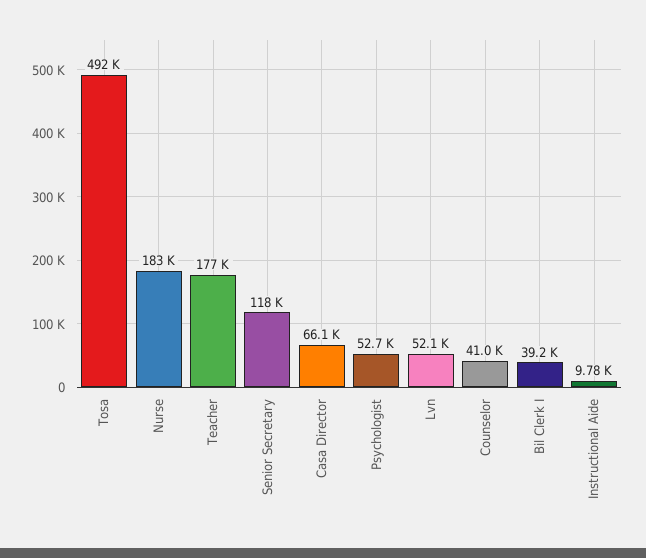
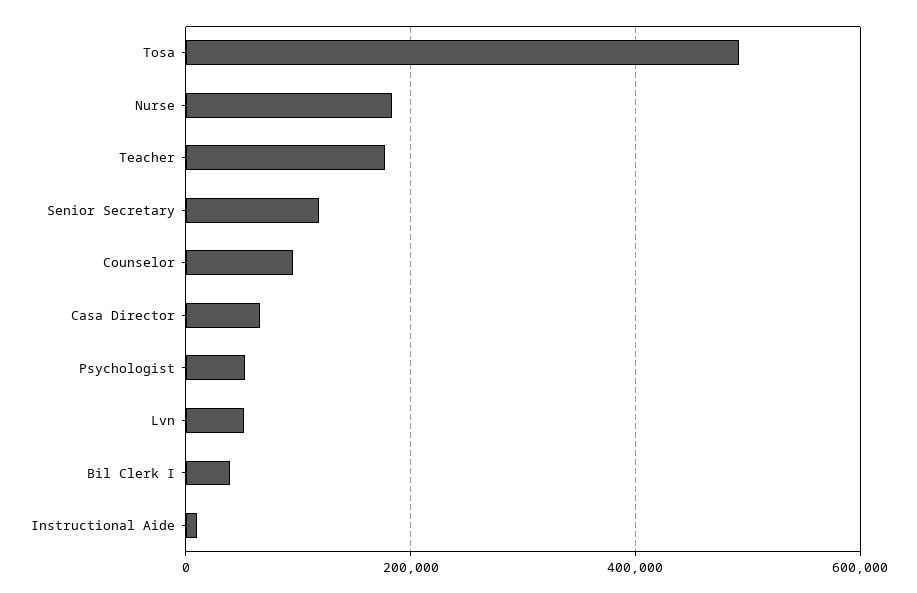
Counselor: 41000 -> 100000

